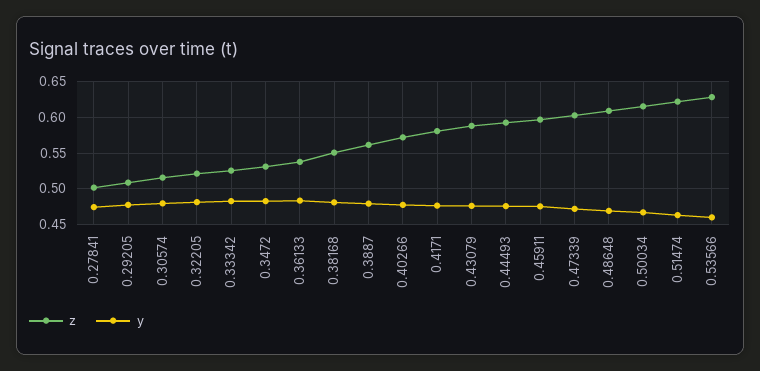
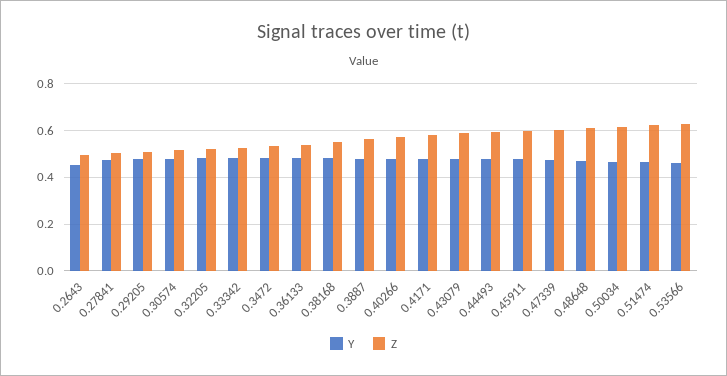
y, 0.2643: none -> 0.45
z, 0.2643: none -> 0.5

